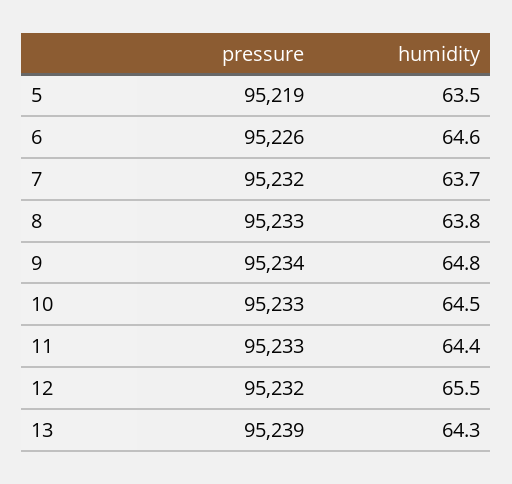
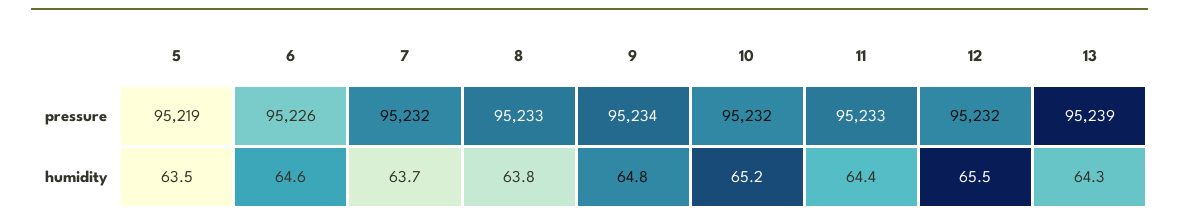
pressure, 10: 95233 -> 95232
humidity, 10: 64.5 -> 65.2

